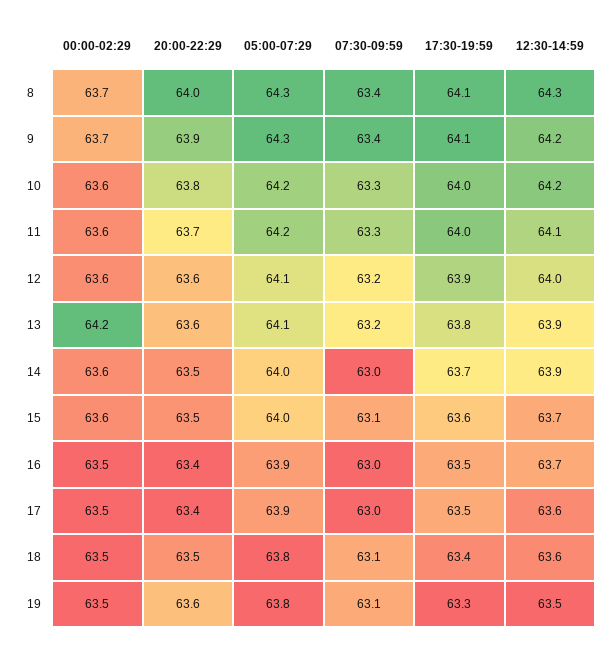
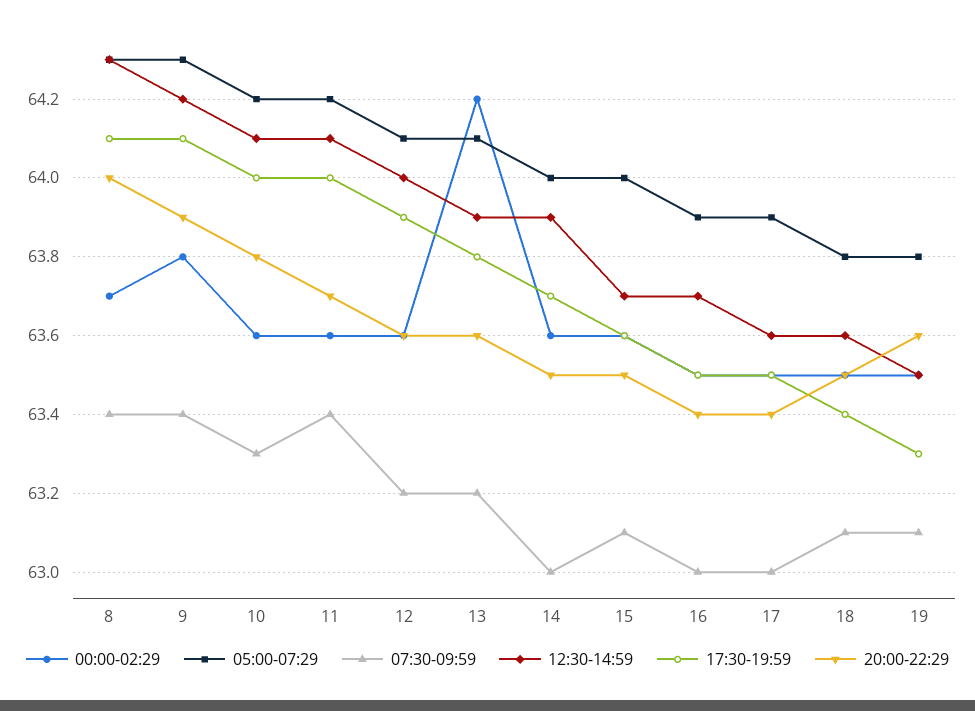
00:00-02:29, 9: 63.7 -> 63.8
12:30-14:59, 10: 64.2 -> 64.1
07:30-09:59, 11: 63.3 -> 63.4

